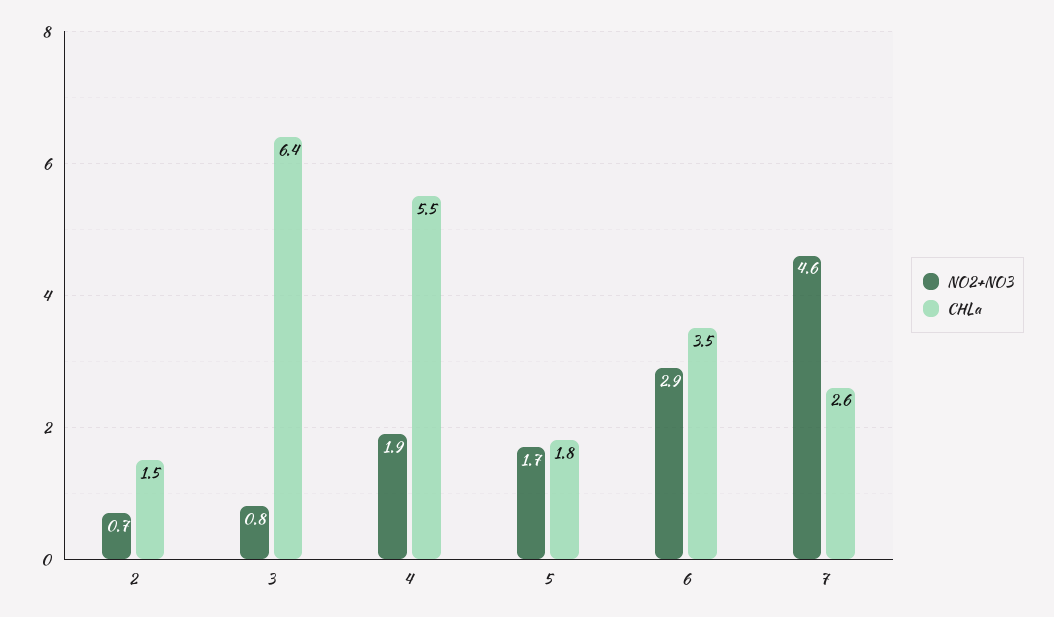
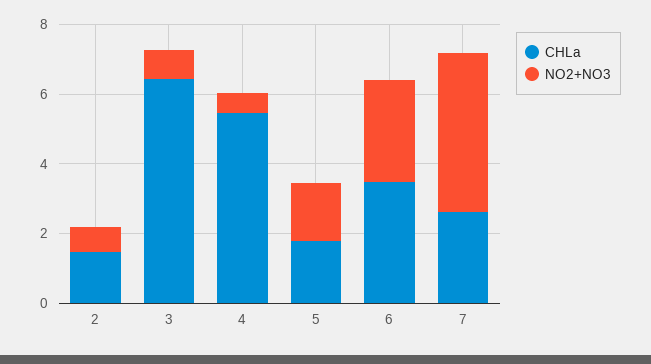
NO2+NO3, 4: 1.9 -> 0.5

